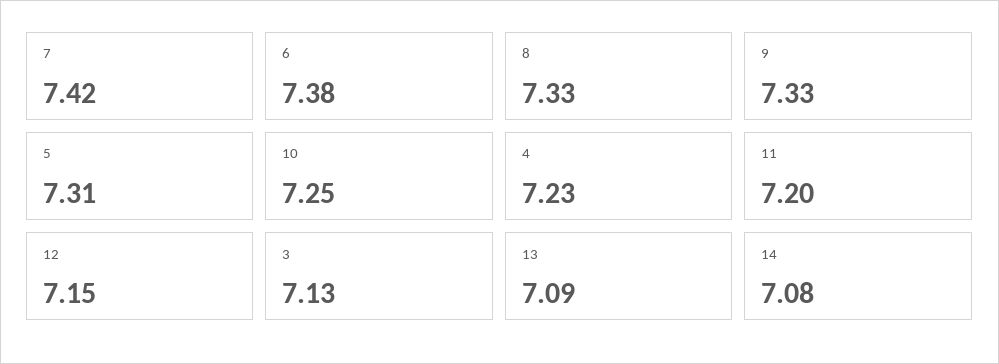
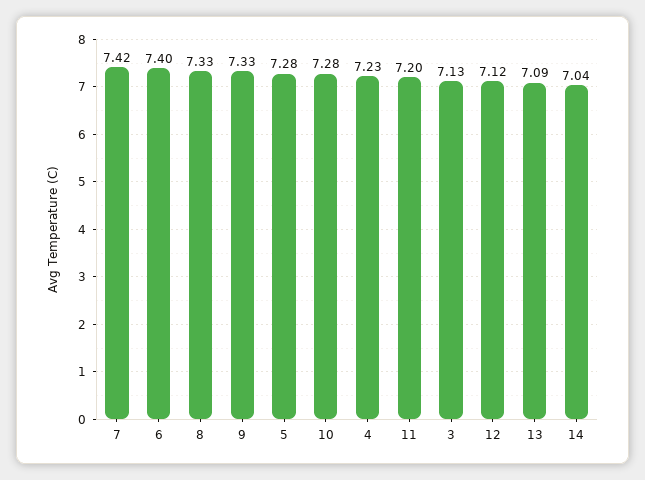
6: 7.38 -> 7.4
5: 7.31 -> 7.28
10: 7.25 -> 7.28
12: 7.15 -> 7.12
14: 7.08 -> 7.04

